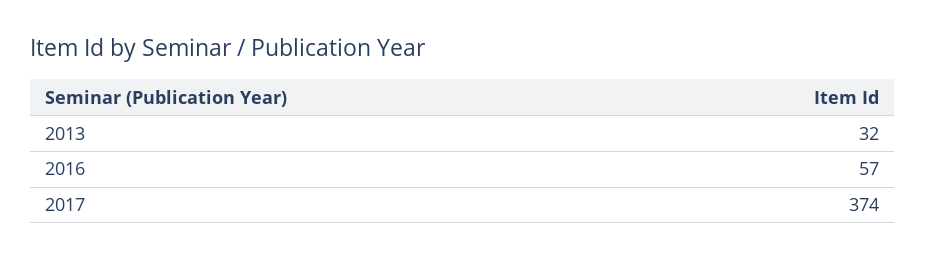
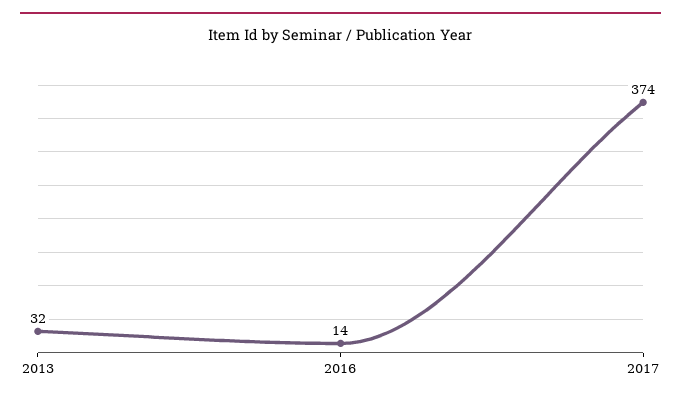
2016: 57 -> 14

